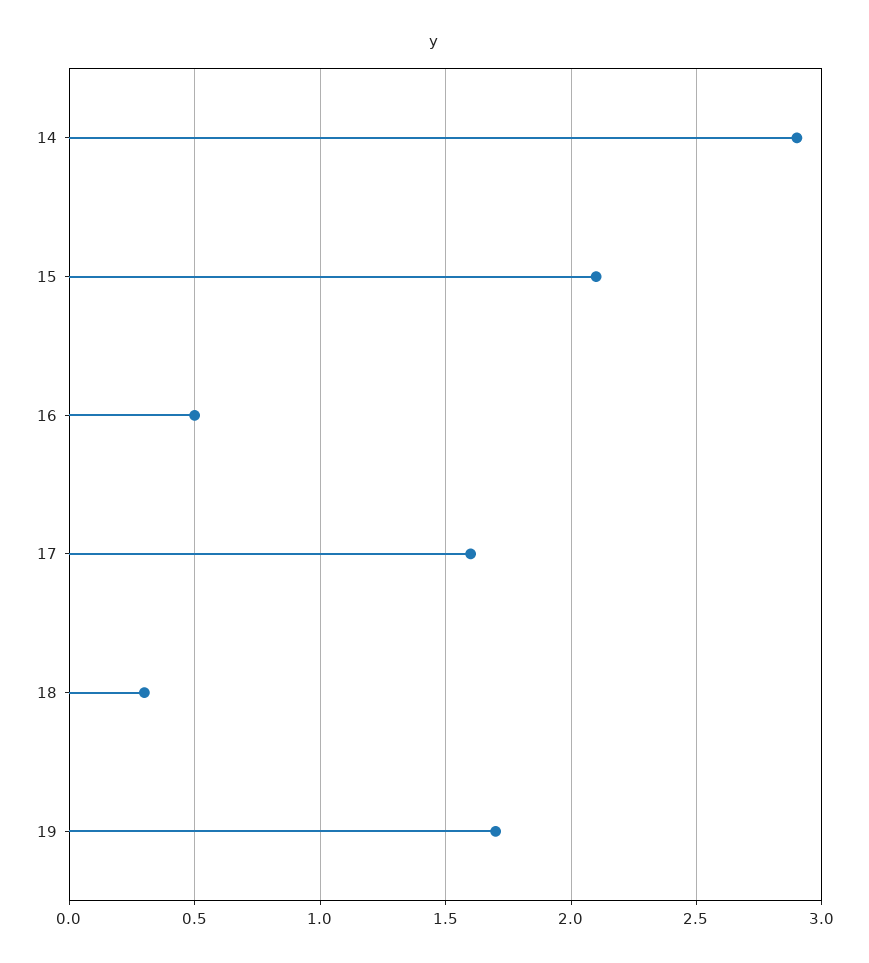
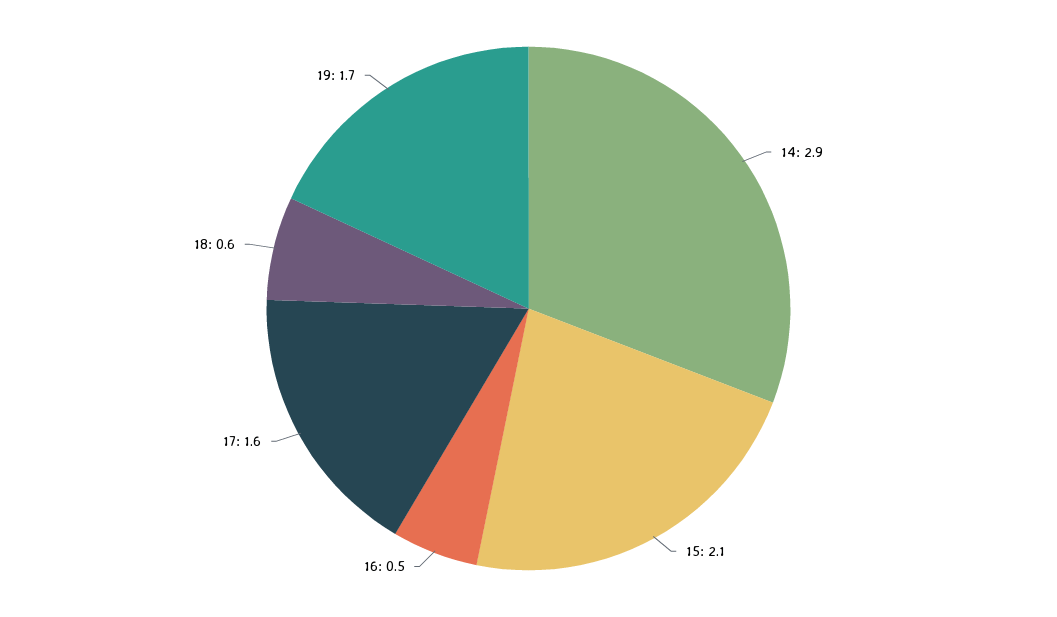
18: 0.3 -> 0.6

